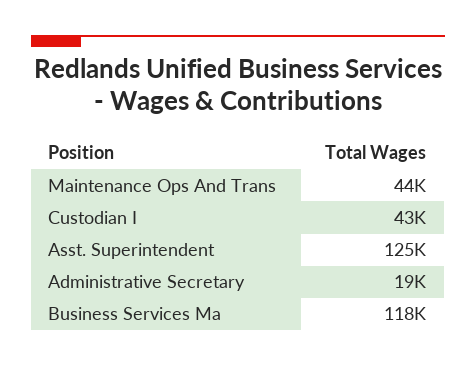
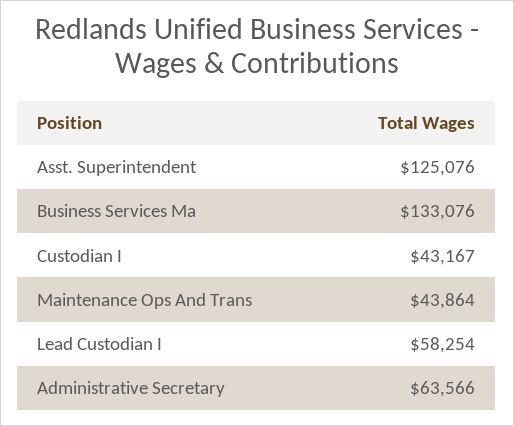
Administrative Secretary: 19000 -> 63566
Business Services Ma: 118000 -> 133076
Lead Custodian I: none -> 58254

